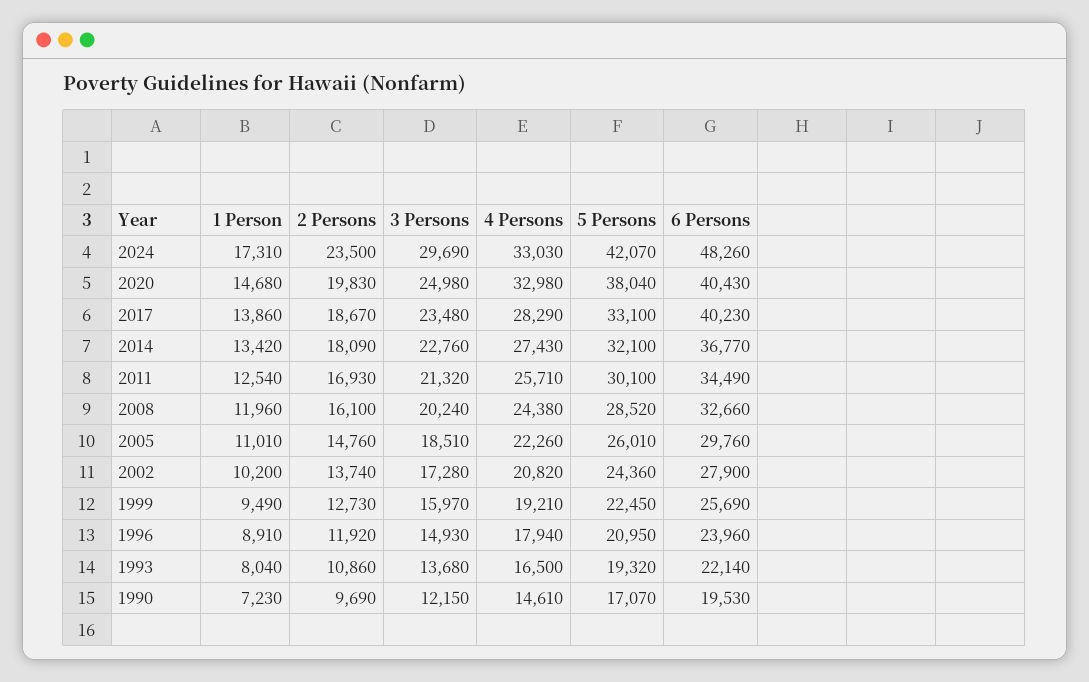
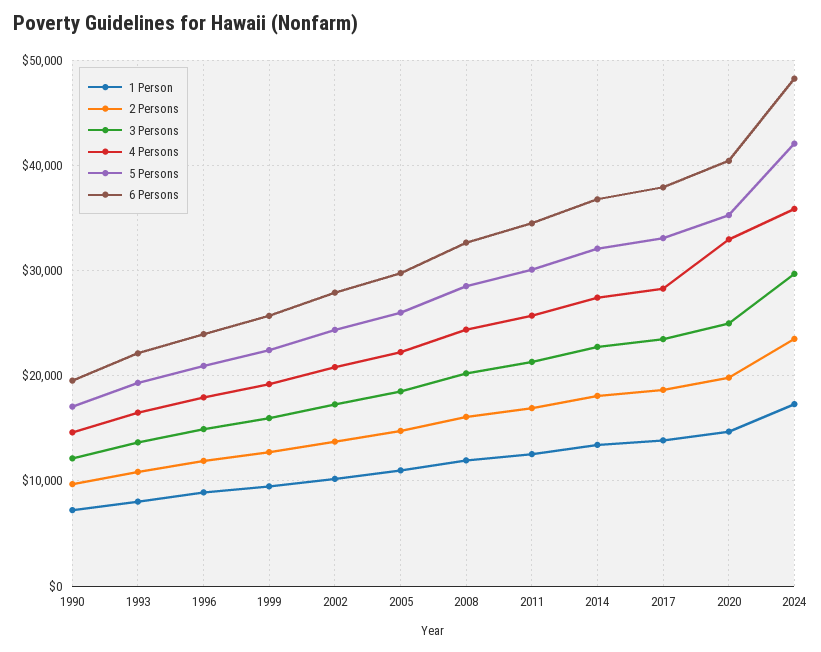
4 Persons, 2024: 33030 -> 36000
5 Persons, 2020: 38040 -> 35000
6 Persons, 2017: 40230 -> 38000

